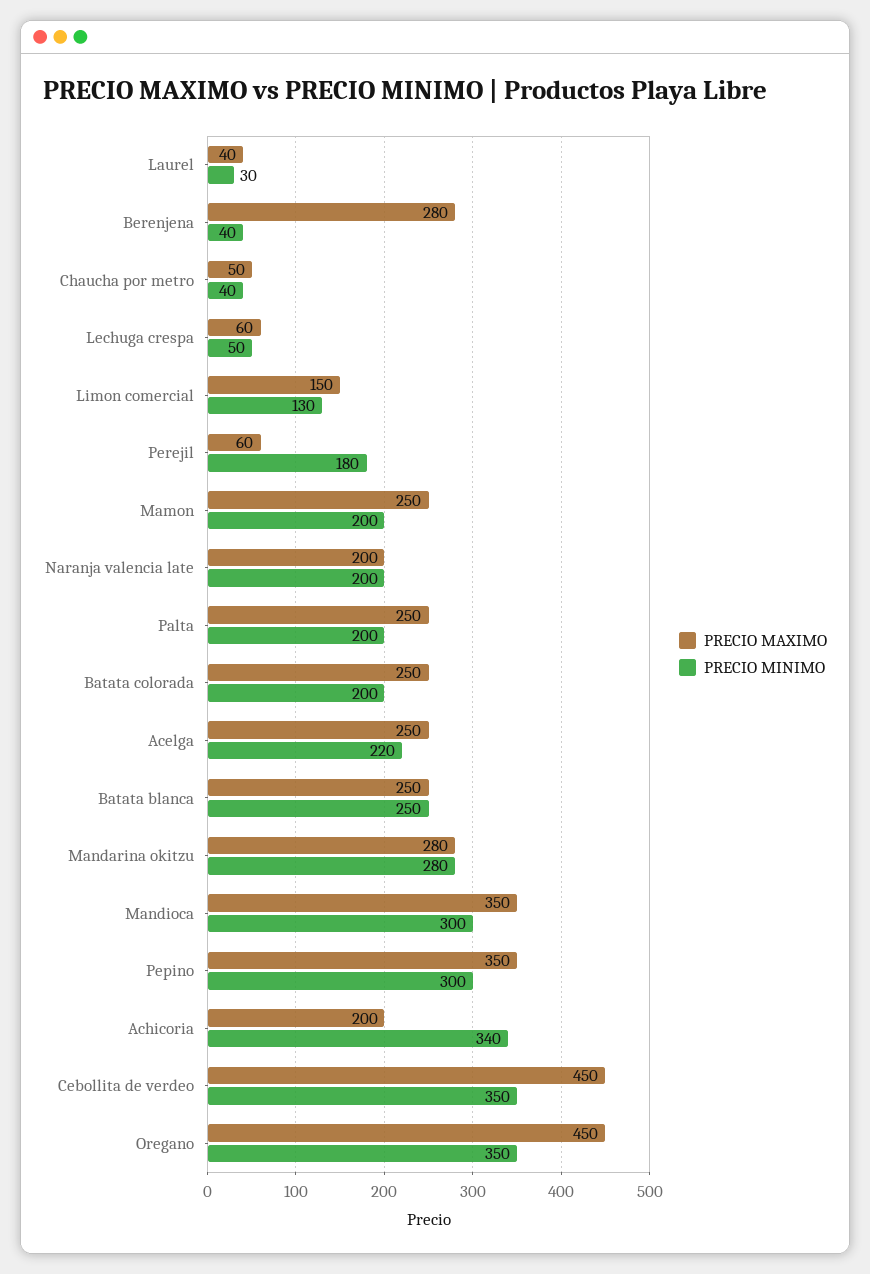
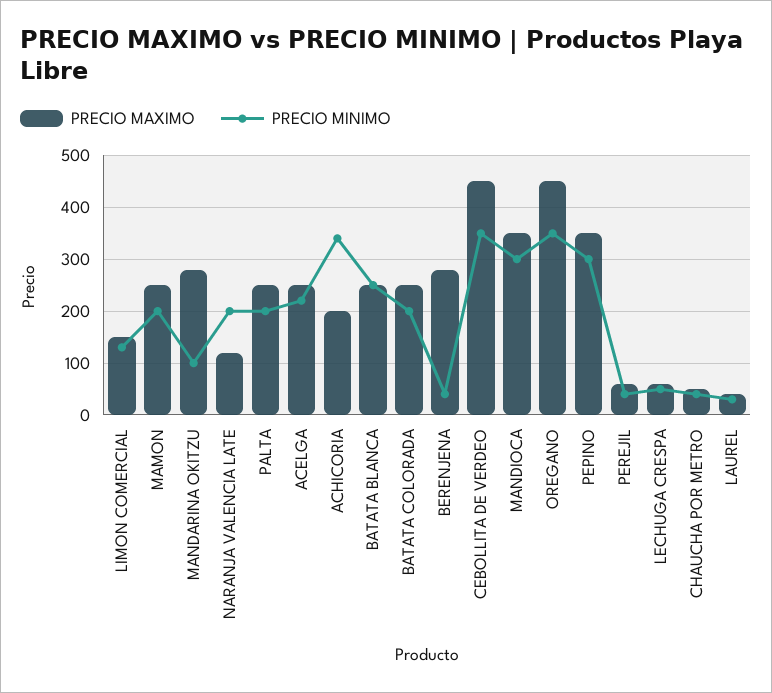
PRECIO MINIMO, Perejil: 180 -> 40
PRECIO MAXIMO, Naranja valencia late: 200 -> 120
PRECIO MINIMO, Mandarina okitzu: 280 -> 100

